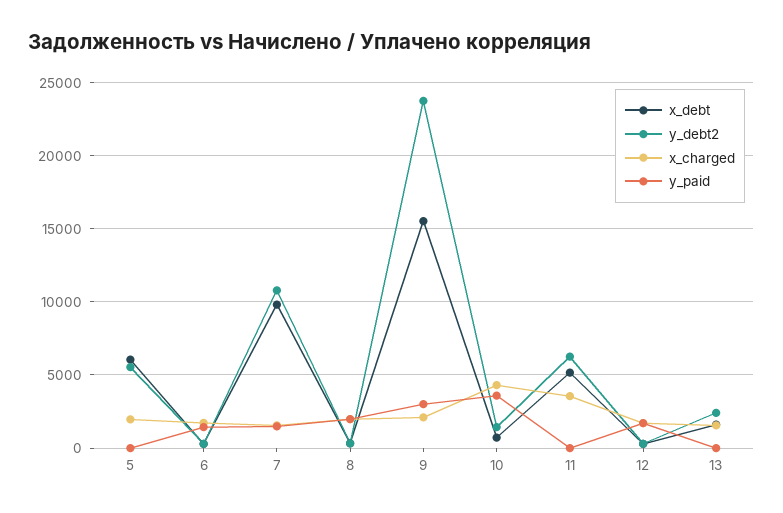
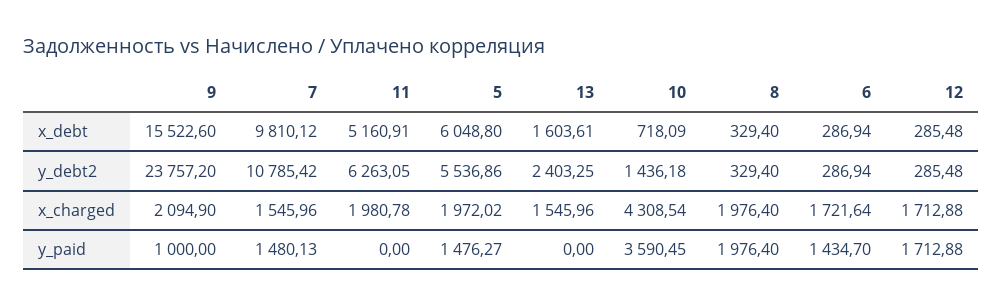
y_paid, 5: 0 -> 1476.27
y_paid, 9: 3000 -> 1000
x_charged, 11: 3500 -> 1980.78

